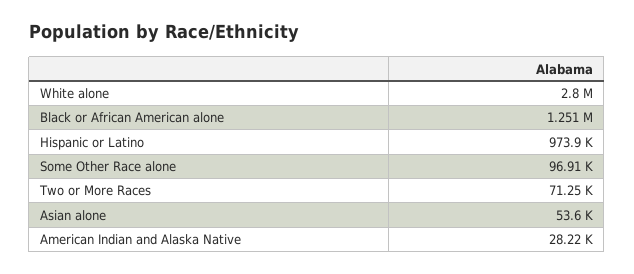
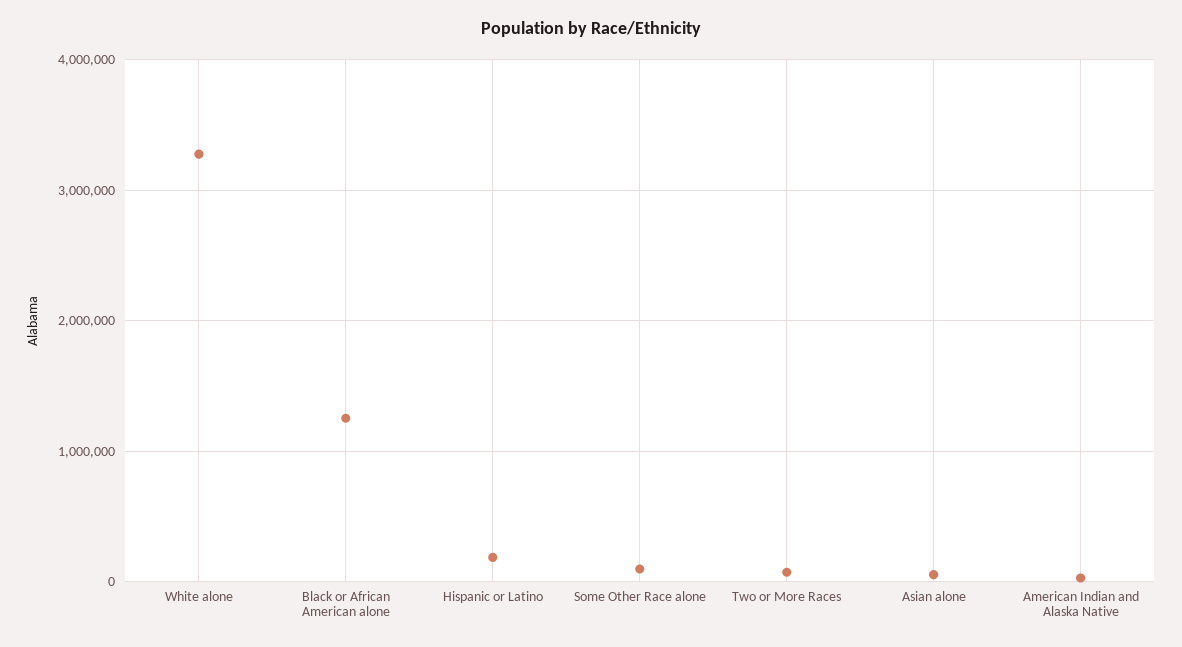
White alone: 2800000 -> 3300000
Hispanic or Latino: 973900 -> 200000

